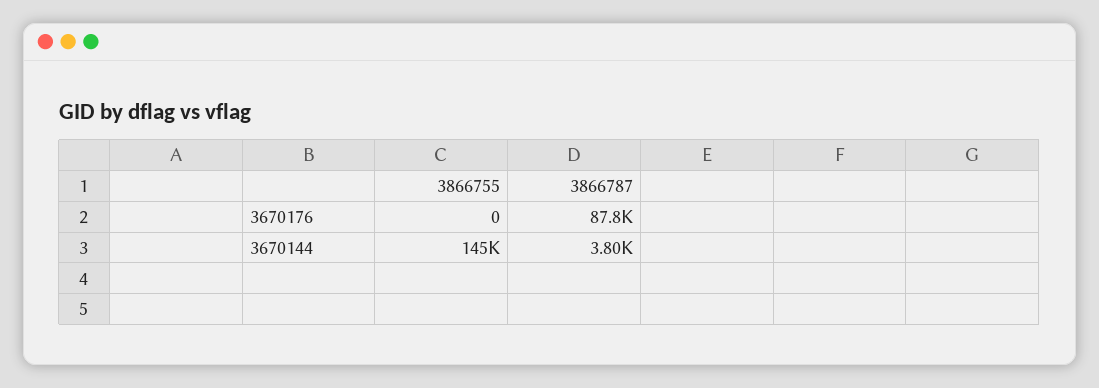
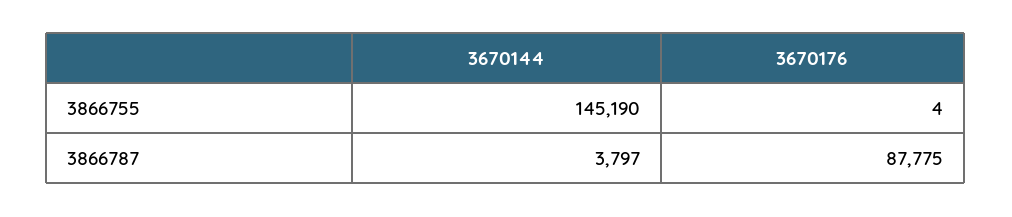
3866755, 3670176: 0 -> 4

